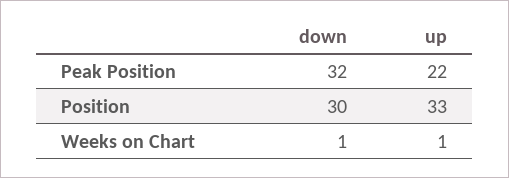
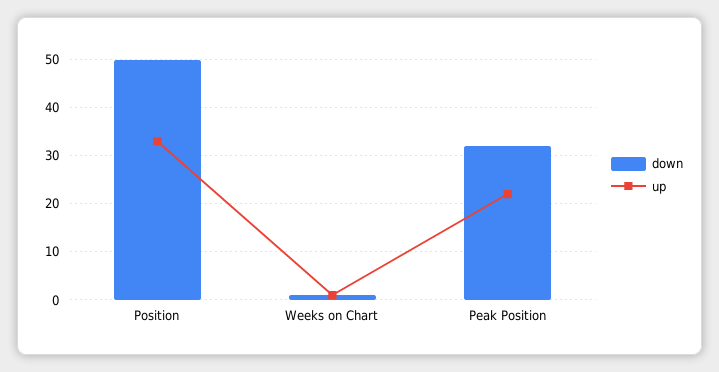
down, Position: 30 -> 50

